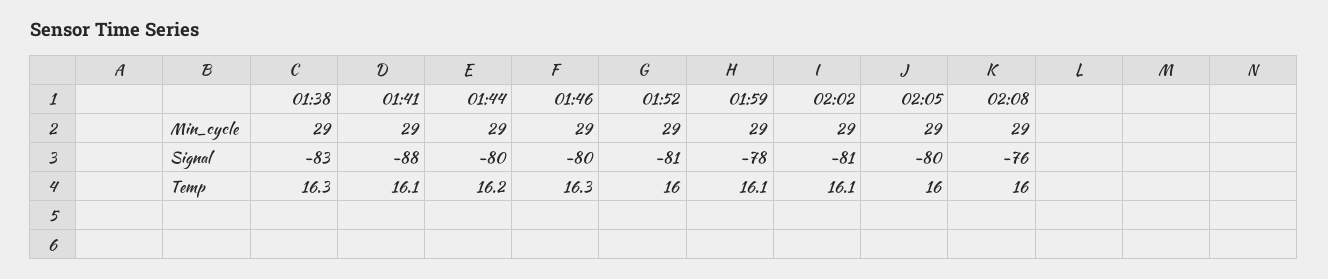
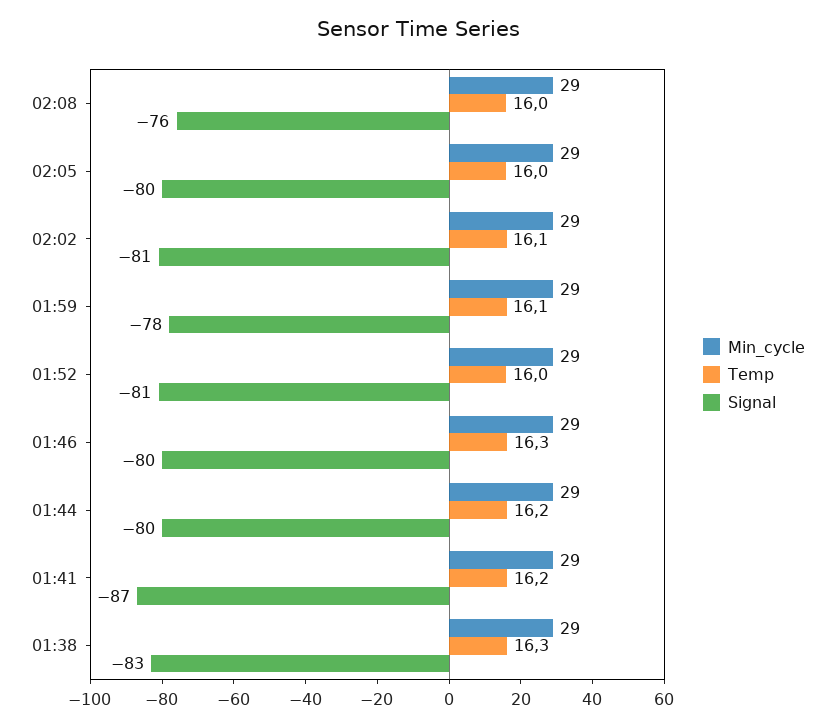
Signal, 01:41: -88 -> -87
Temp, 01:41: 16.1 -> 16.2

